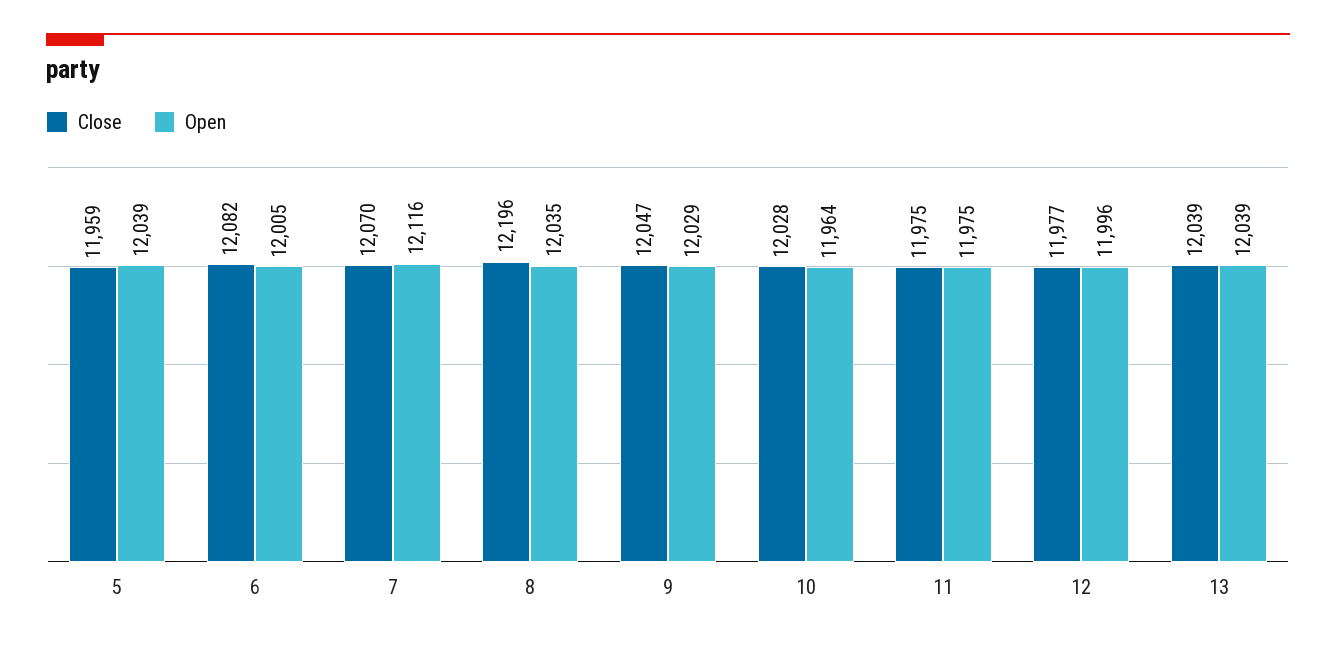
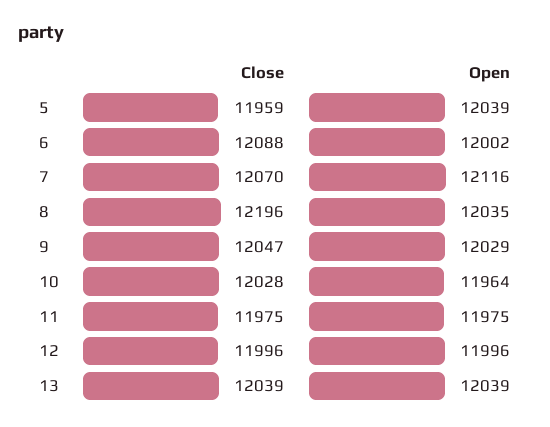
Close, 6: 12082 -> 12088
Open, 6: 12005 -> 12002
Close, 12: 11977 -> 11996

